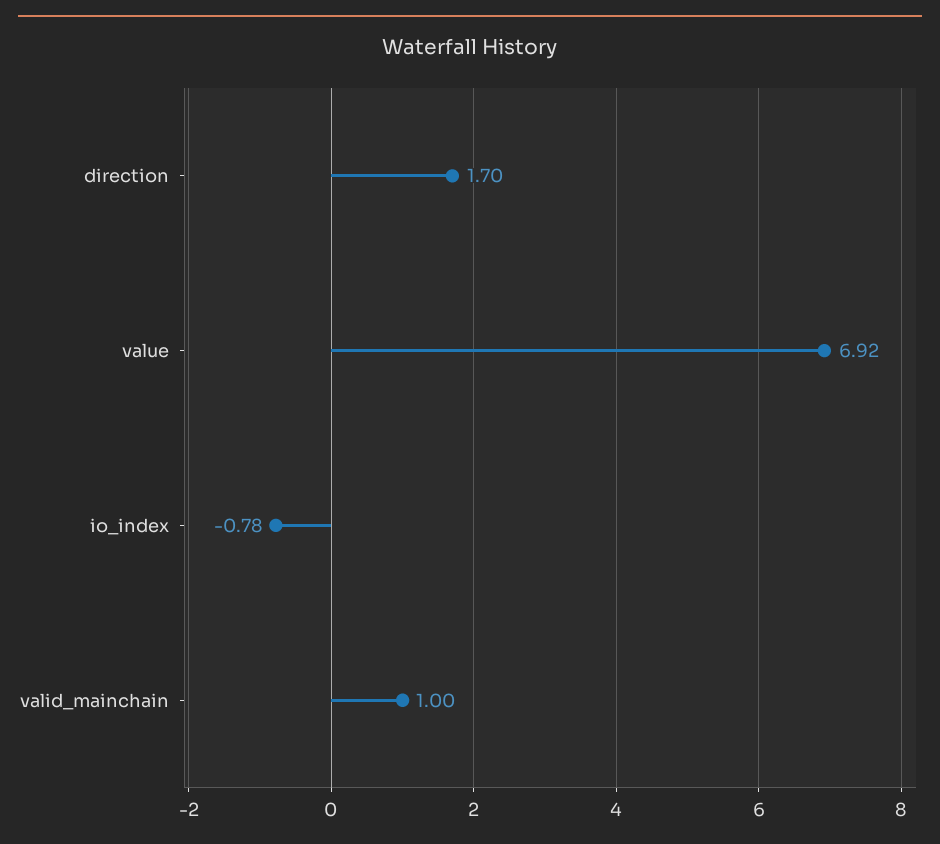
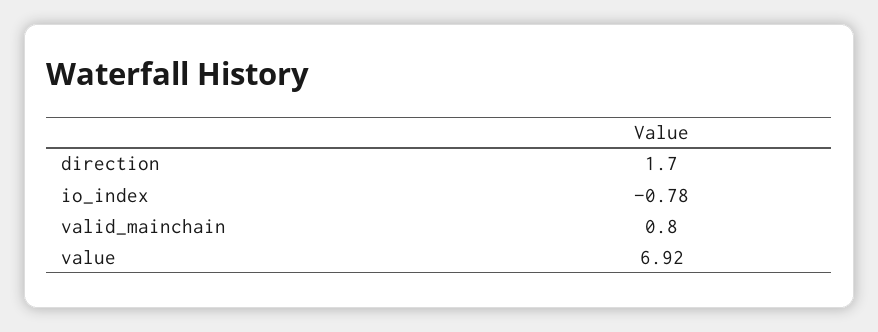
valid_mainchain: 1 -> 0.8

